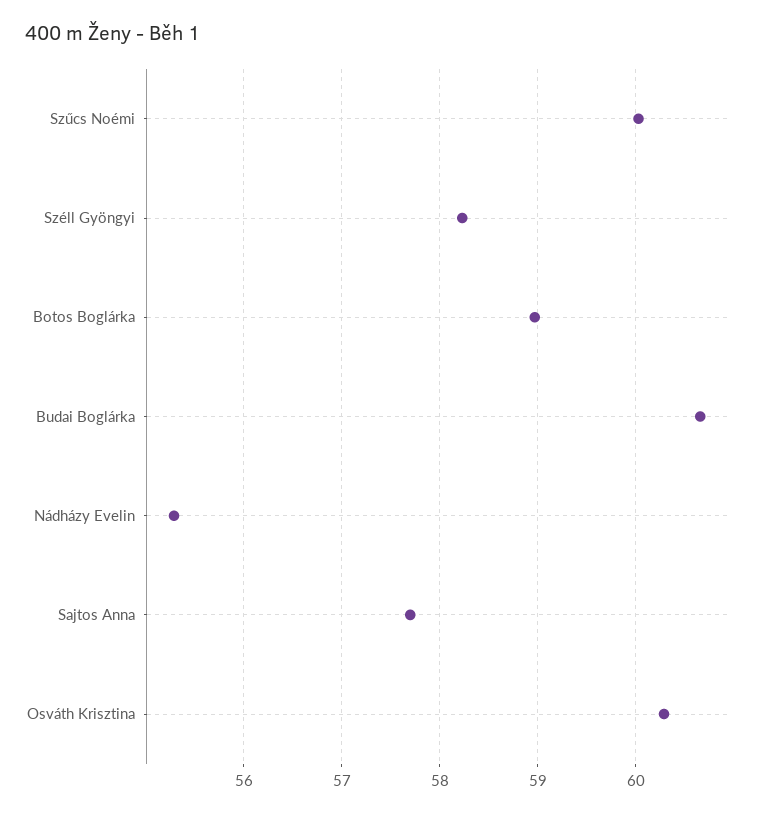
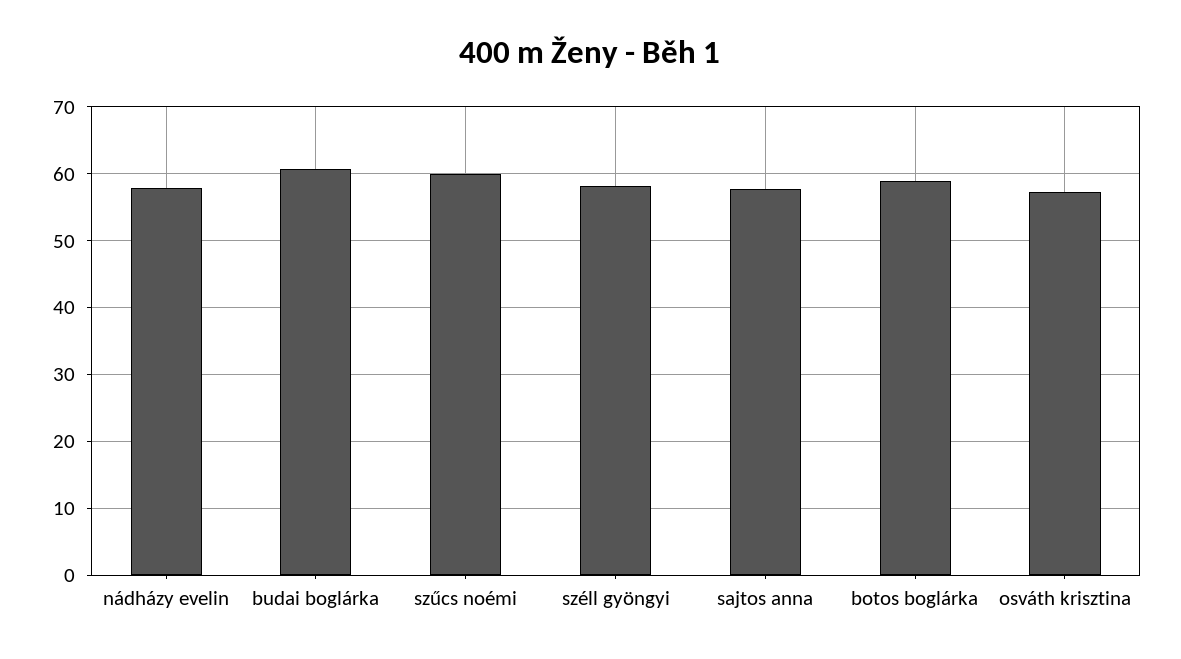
Nádházy Evelin: 55.3 -> 58
Osváth Krisztina: 60.3 -> 57

